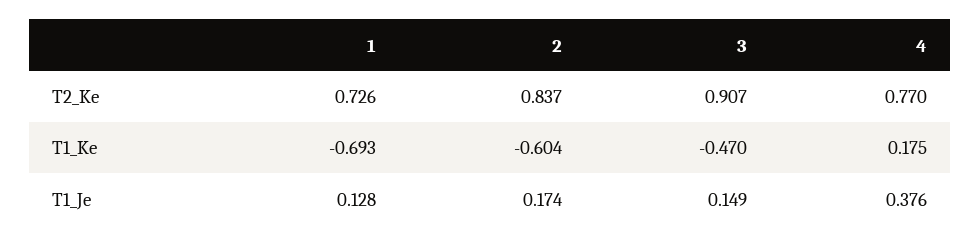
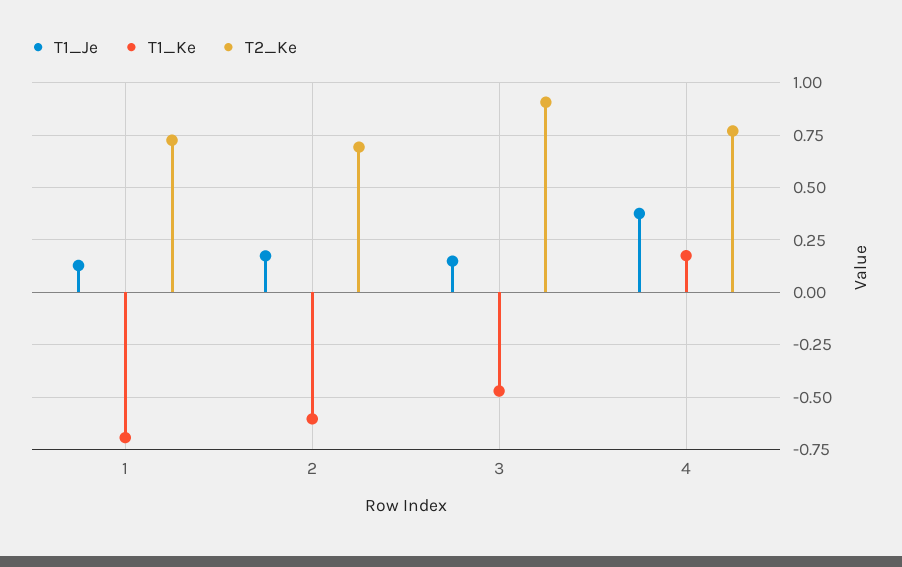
T2_Ke, 2: 0.837 -> 0.7

